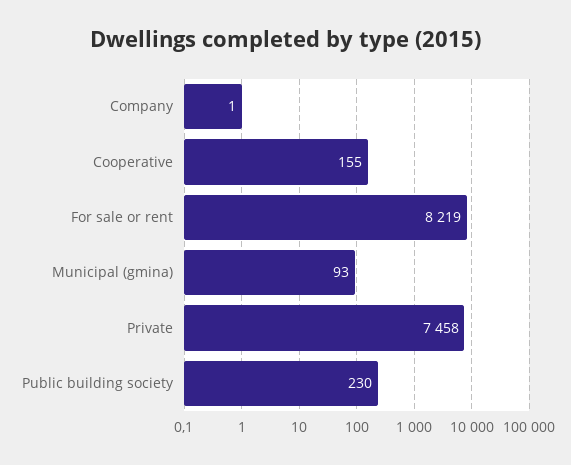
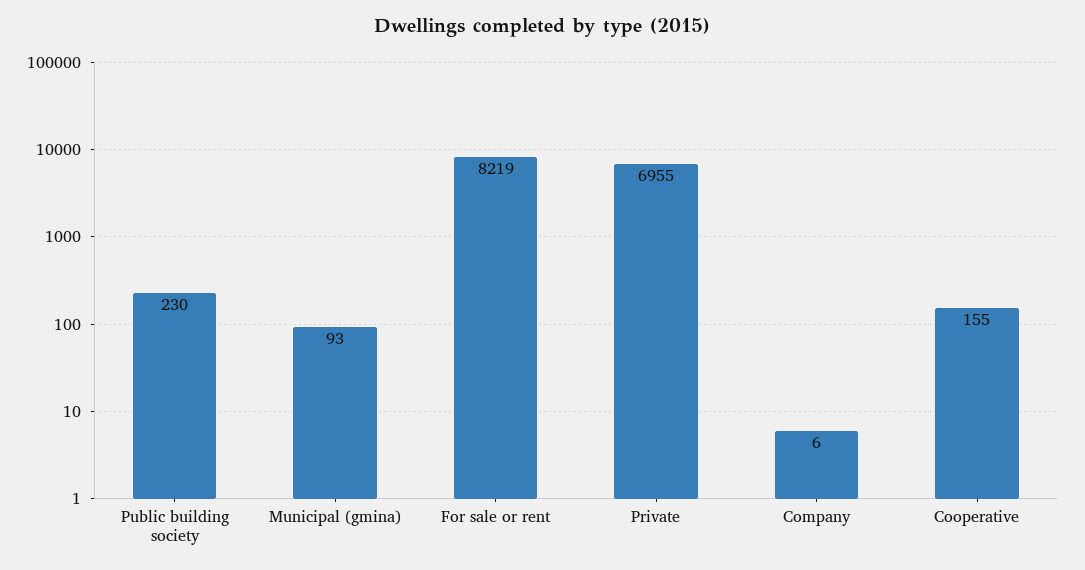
Company: 1 -> 6
Private: 7458 -> 6955

